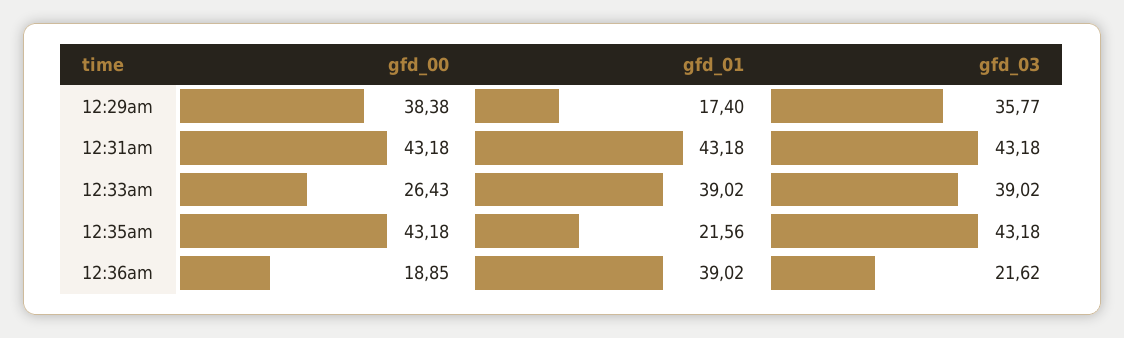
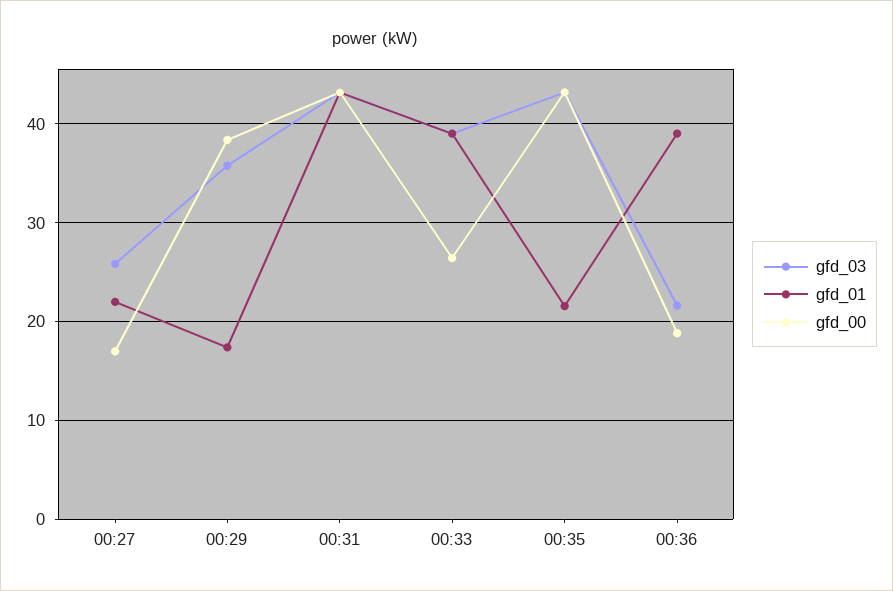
gfd_03, 00:27: none -> 26
gfd_01, 00:27: none -> 22
gfd_00, 00:27: none -> 17

